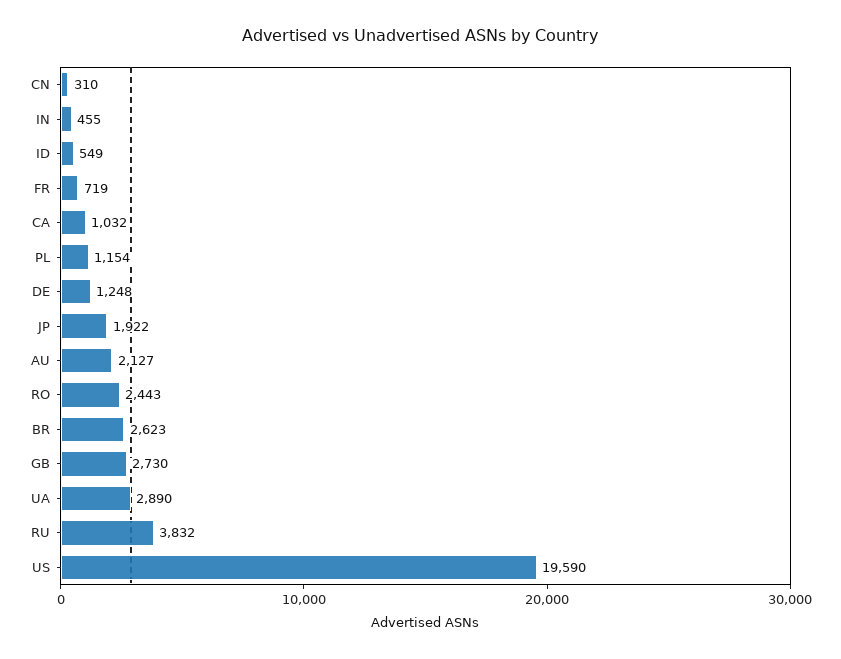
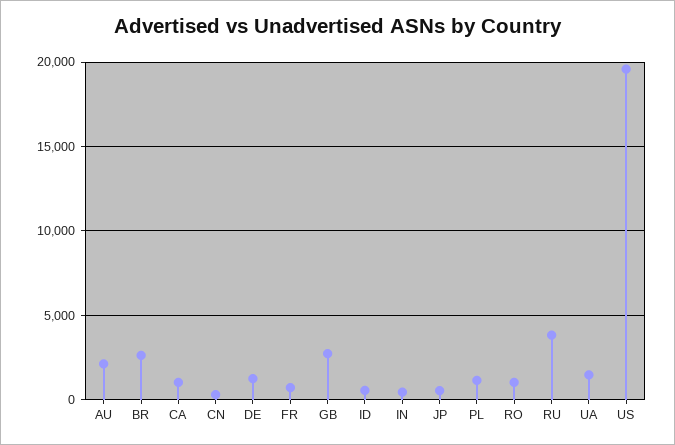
JP: 1922 -> 500
RO: 2443 -> 1000
UA: 2890 -> 1500

